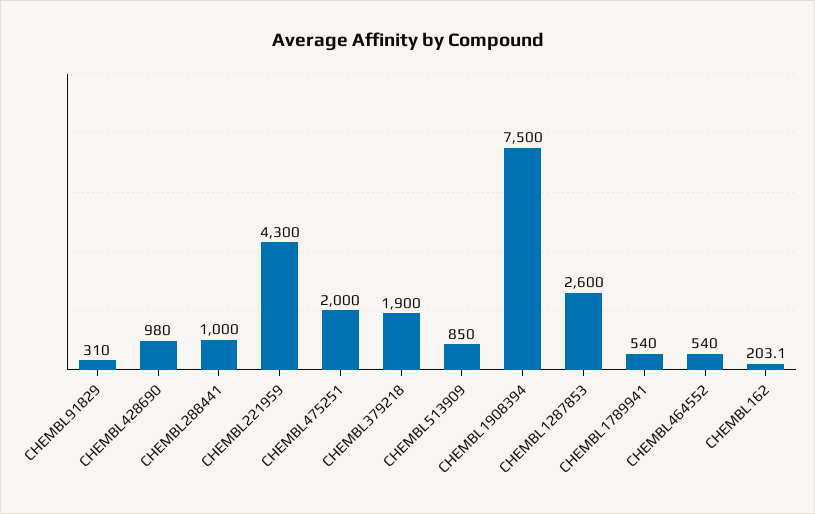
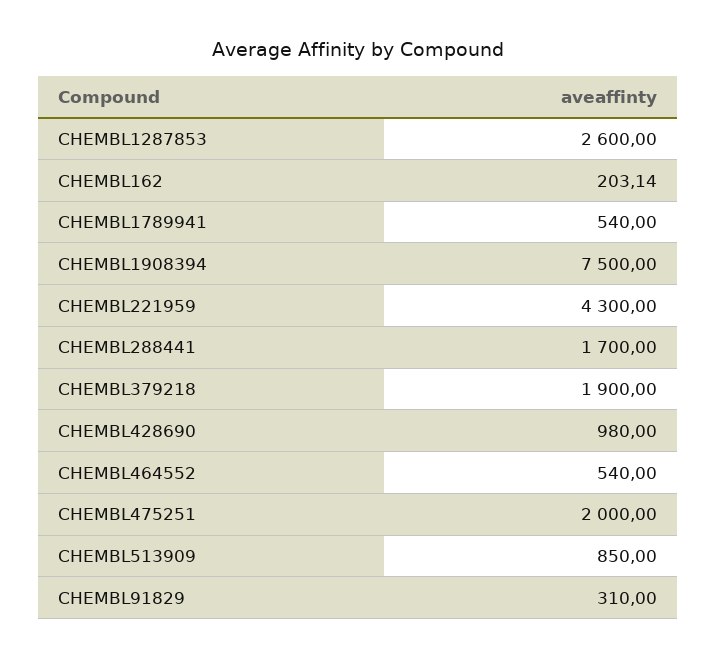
CHEMBL288441: 1000 -> 1700

